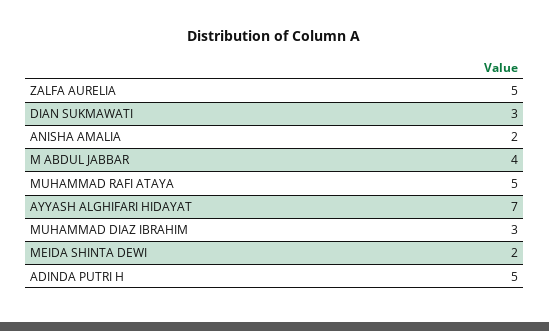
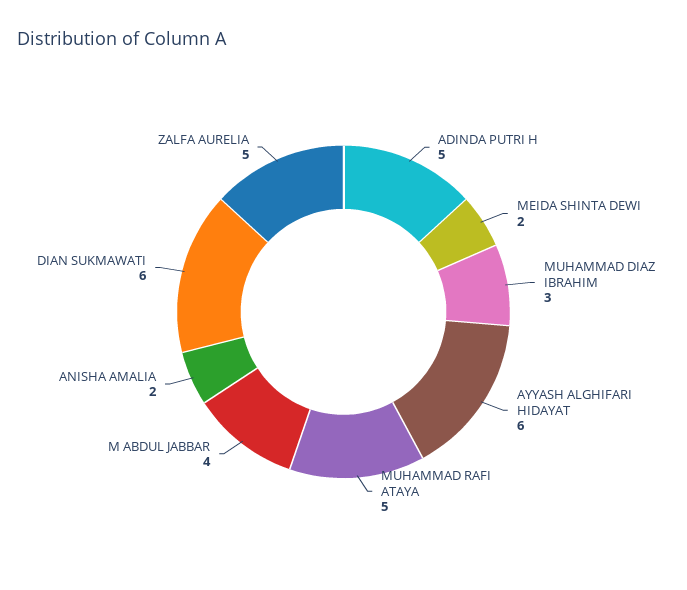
DIAN SUKMAWATI: 3 -> 6
AYYASH ALGHIFARI HIDAYAT: 7 -> 6

